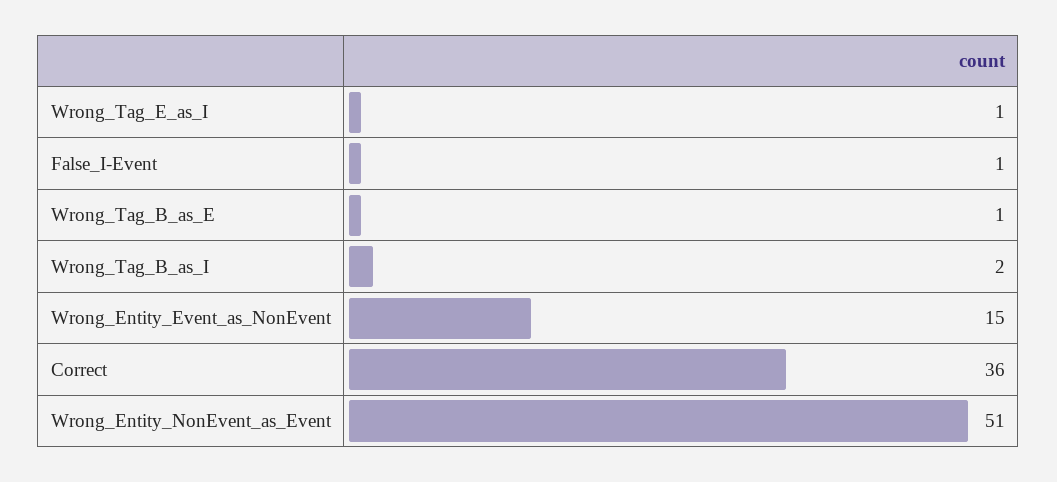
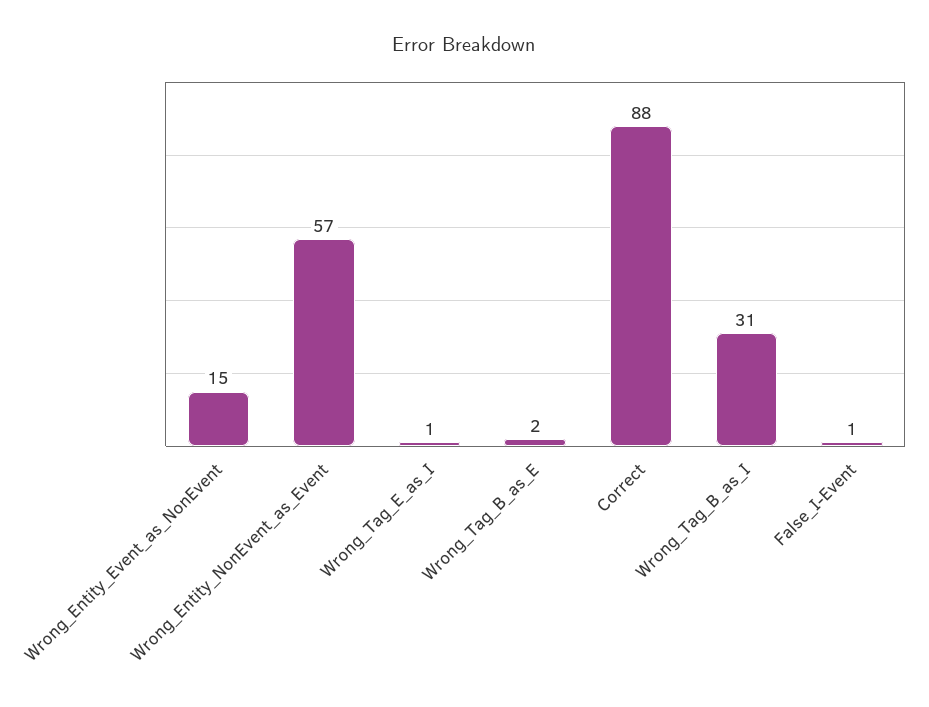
Wrong_Tag_B_as_E: 1 -> 2
Wrong_Tag_B_as_I: 2 -> 31
Correct: 36 -> 88
Wrong_Entity_NonEvent_as_Event: 51 -> 57

